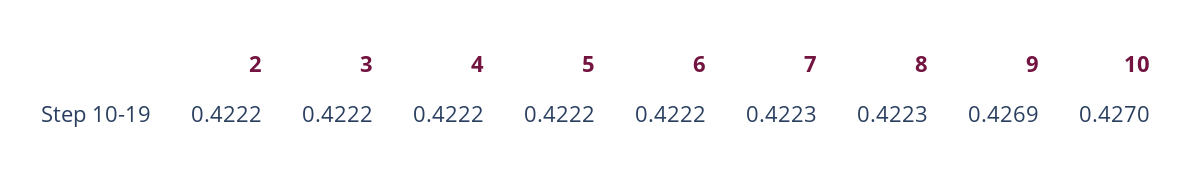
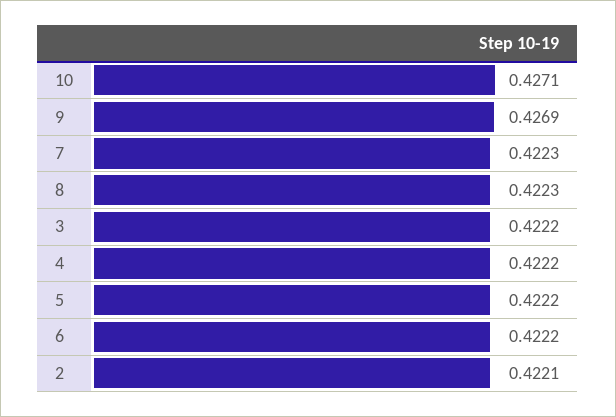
2: 0.4222 -> 0.4221
10: 0.427 -> 0.4271

